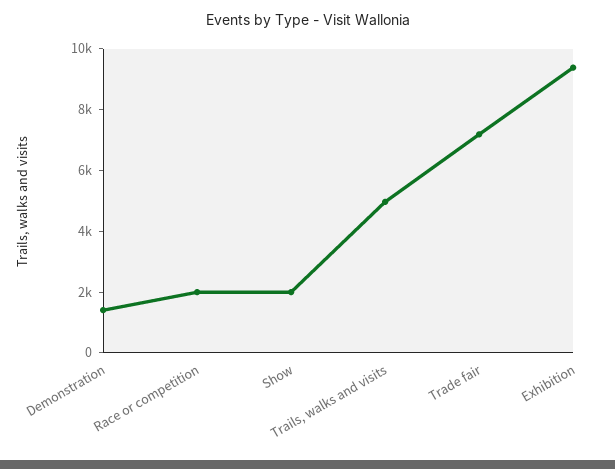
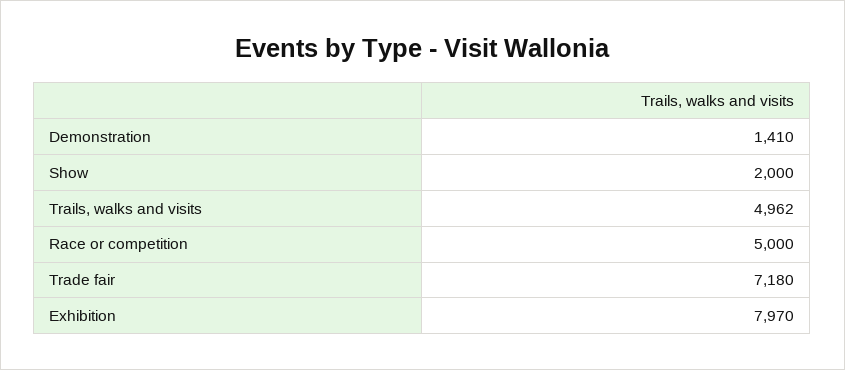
Race or competition: 2000 -> 5000
Exhibition: 9500 -> 7970

